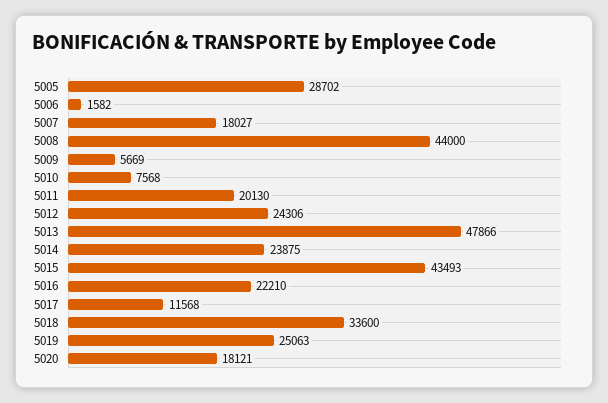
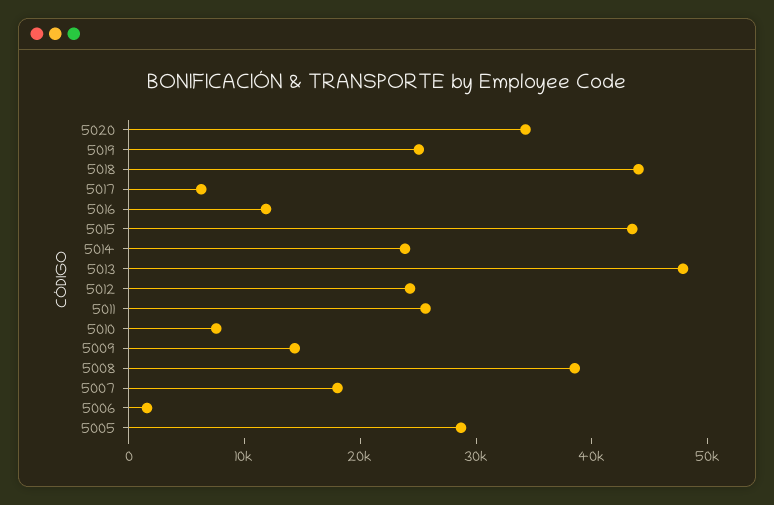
5008: 44000 -> 38000
5009: 5669 -> 14000
5011: 20130 -> 26000
5016: 22210 -> 12000
5017: 11568 -> 6000
5018: 33600 -> 44000
5020: 18121 -> 34000

